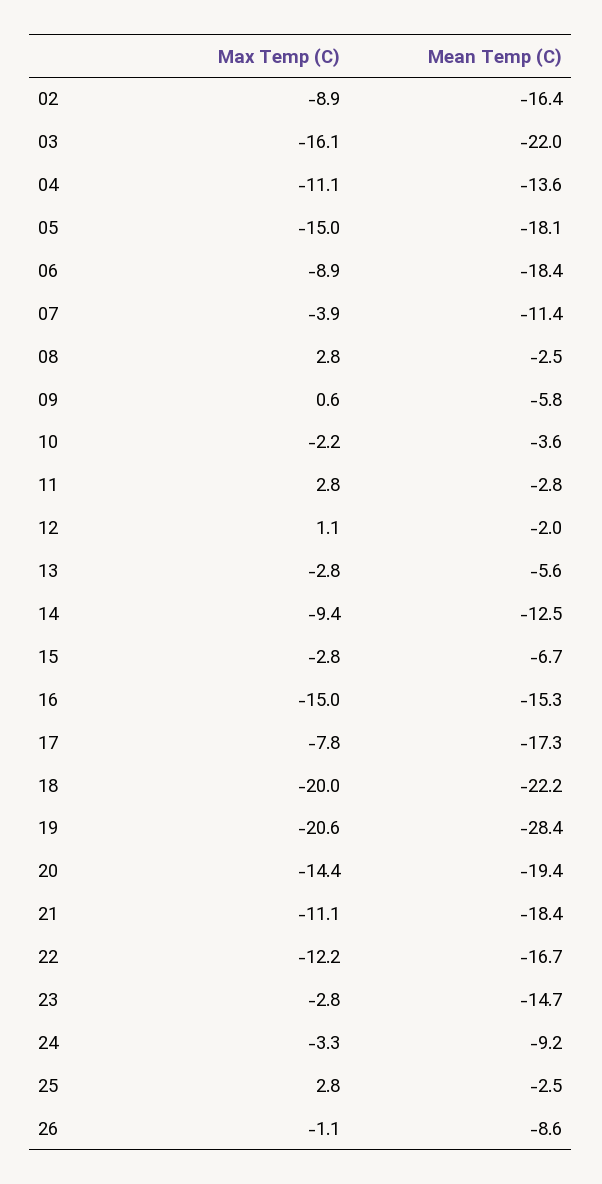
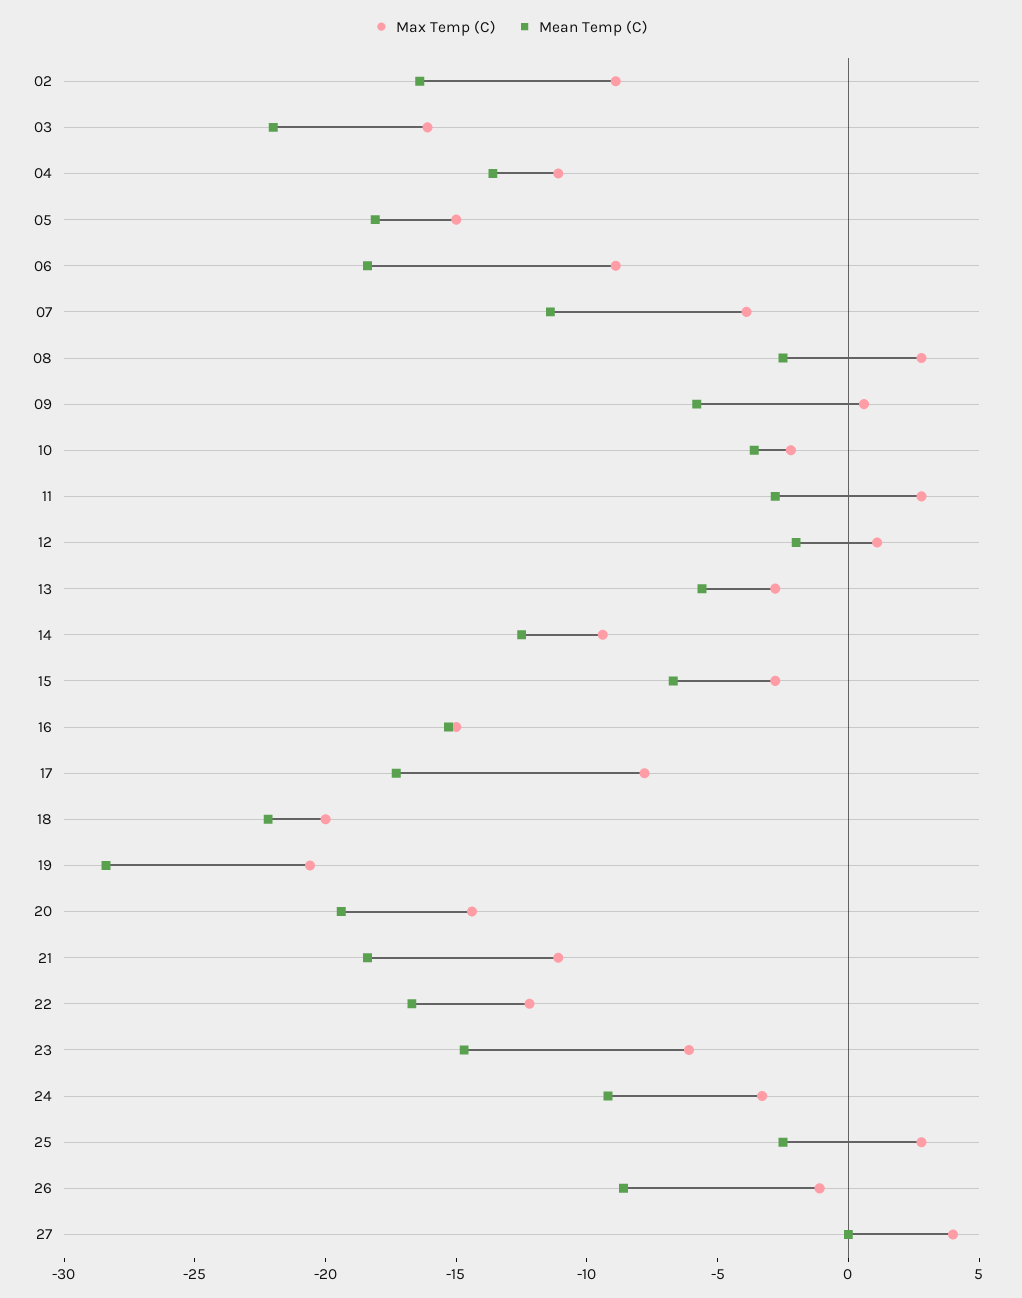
Max Temp (C), 23: -2.8 -> -6
Max Temp (C), 27: none -> 4
Mean Temp (C), 27: none -> 0

